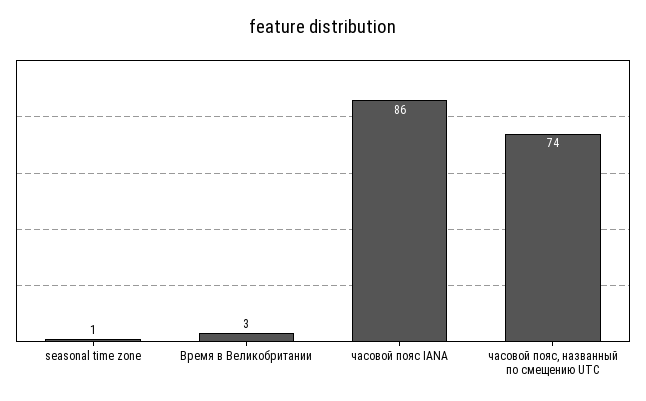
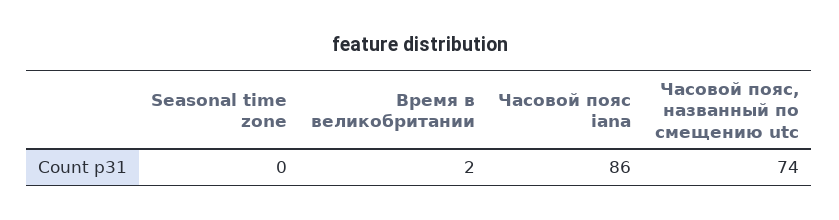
seasonal time zone: 1 -> 0
Время в Великобритании: 3 -> 2

